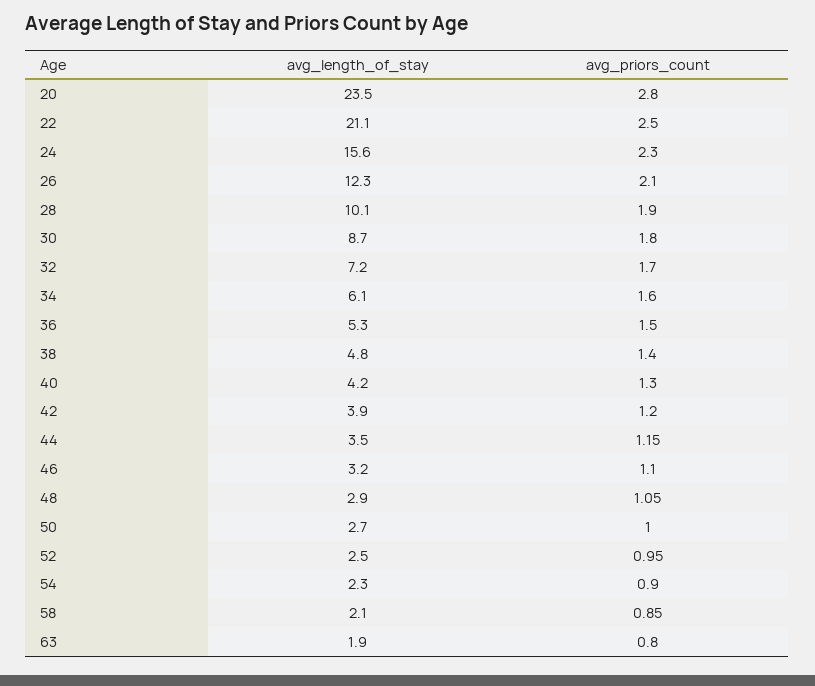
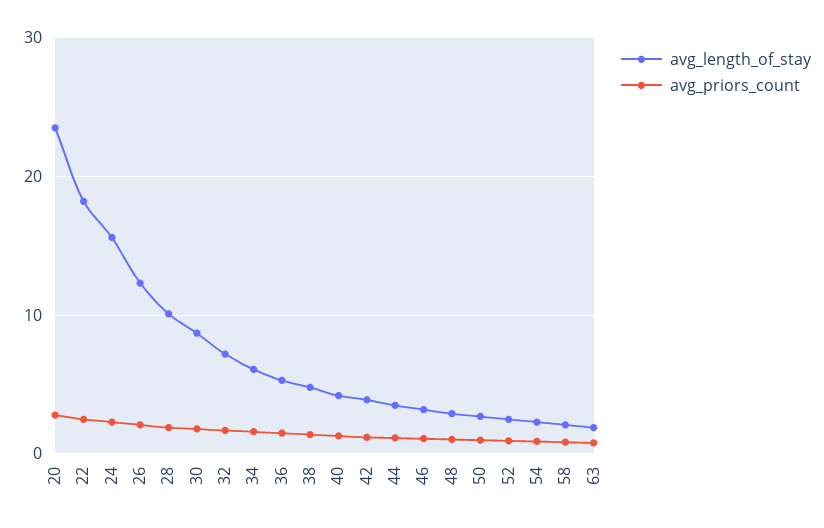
avg_length_of_stay, 22: 21.1 -> 18

